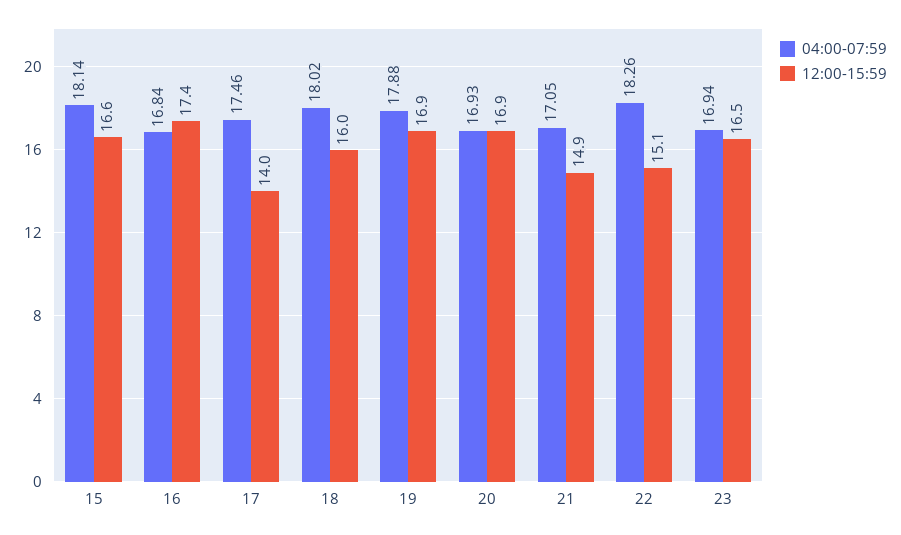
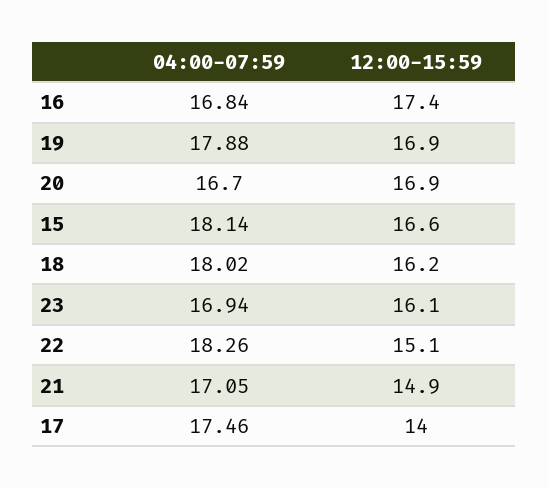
12:00-15:59, 18: 16 -> 16.2
04:00-07:59, 20: 16.93 -> 16.7
12:00-15:59, 23: 16.5 -> 16.1

